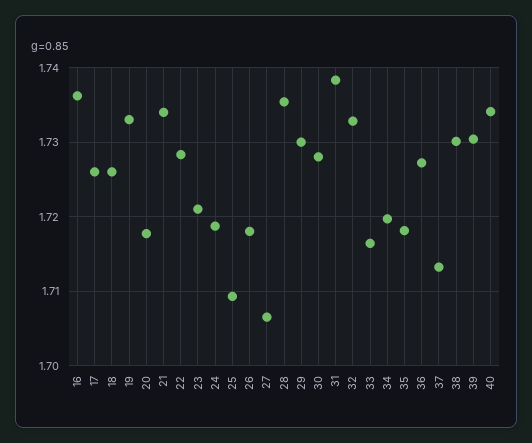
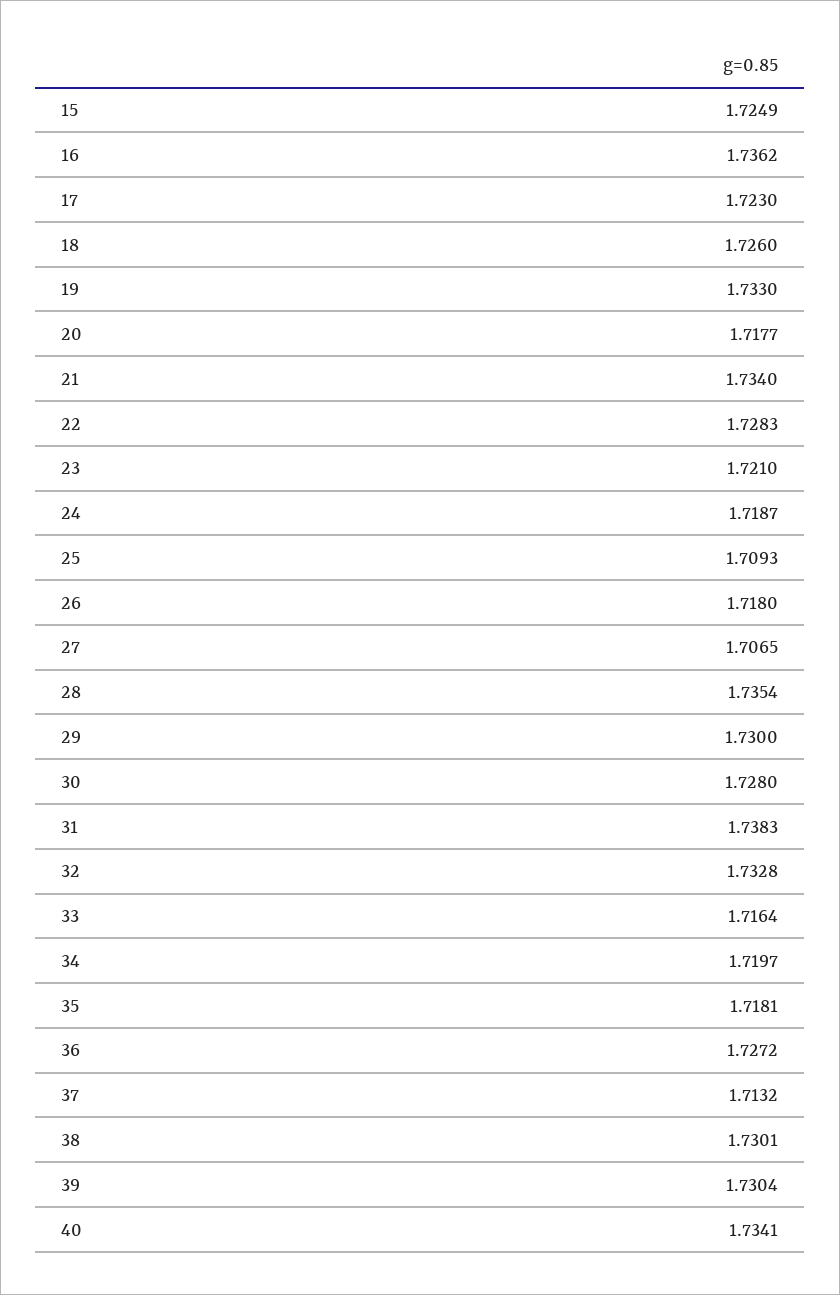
17: 1.726 -> 1.723
15: none -> 1.7249

